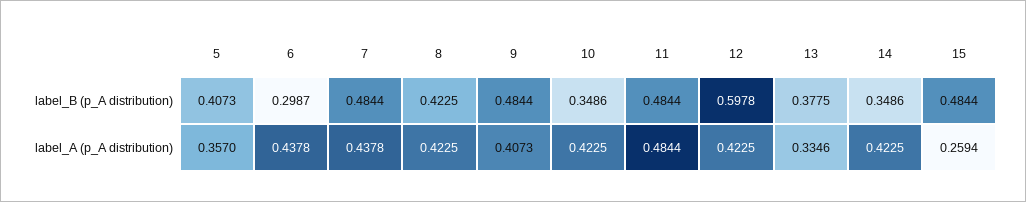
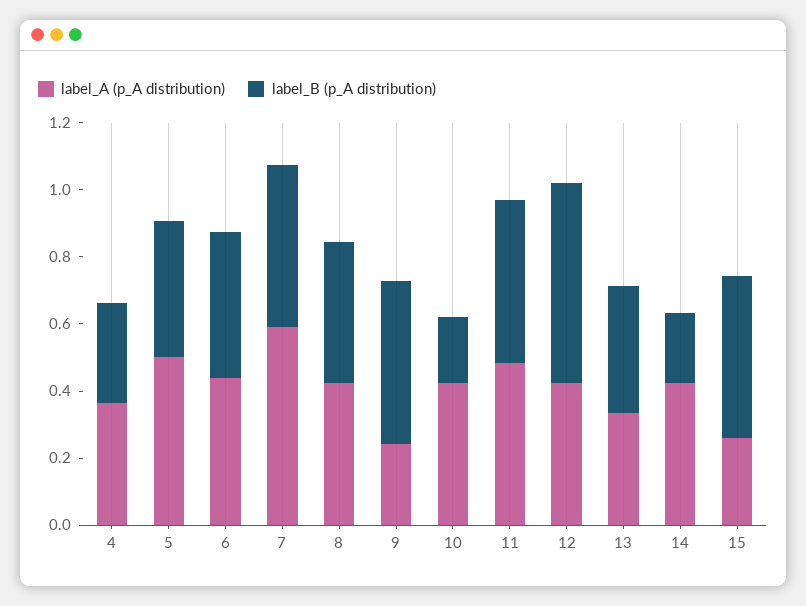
label_B (p_A distribution), 6: 0.2987 -> 0.45
label_B (p_A distribution), 10: 0.3486 -> 0.2
label_B (p_A distribution), 14: 0.3486 -> 0.2
label_A (p_A distribution), 5: 0.357 -> 0.5
label_A (p_A distribution), 7: 0.4378 -> 0.6
label_A (p_A distribution), 9: 0.4073 -> 0.25
label_A (p_A distribution), 4: none -> 0.35
label_B (p_A distribution), 4: none -> 0.3

